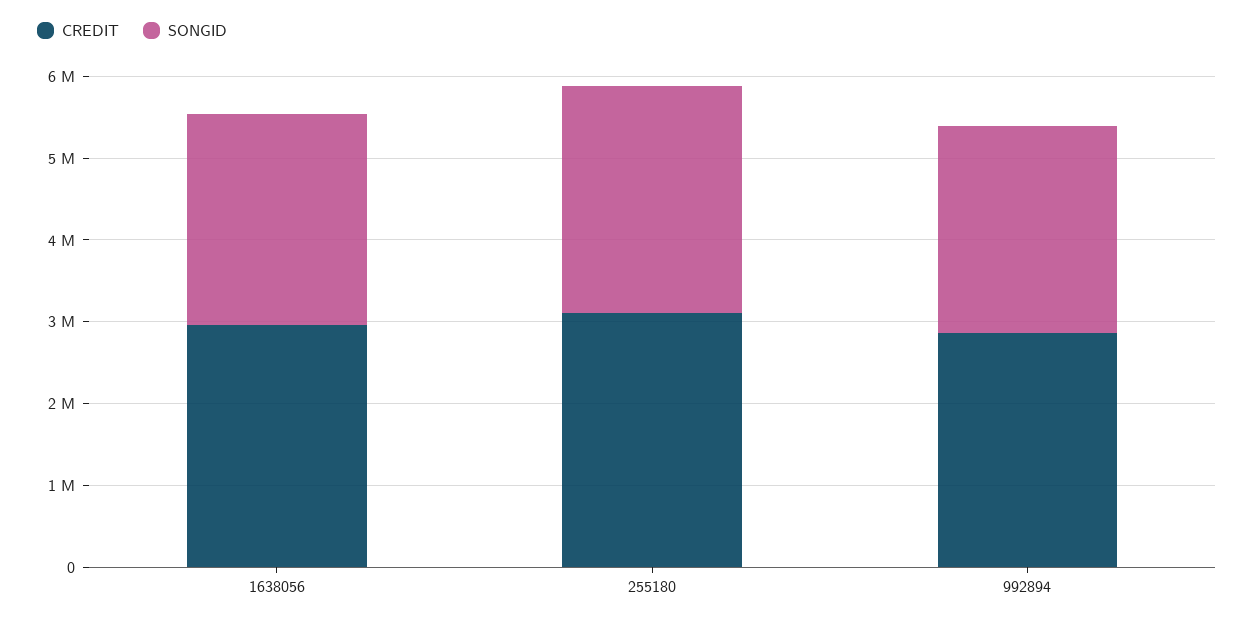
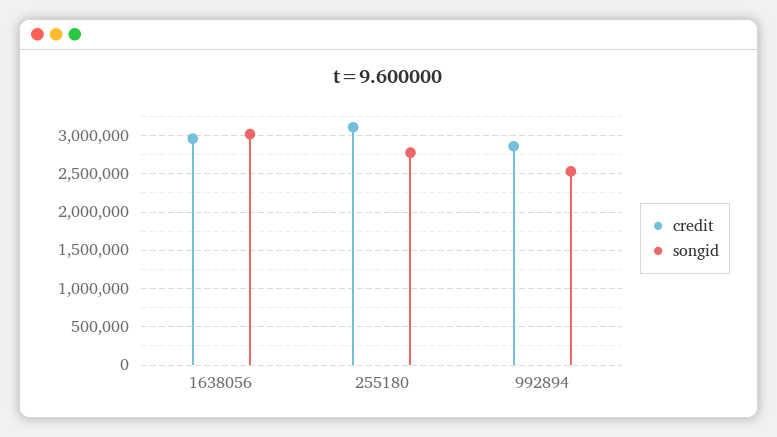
SONGID, 1638056: 2600000 -> 3000000

